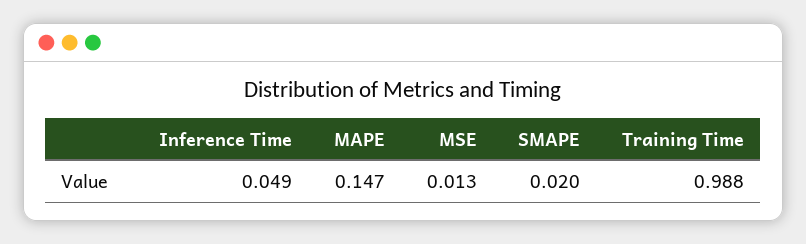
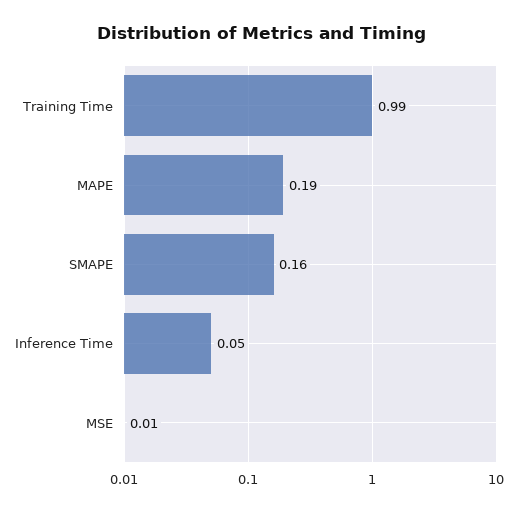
MAPE: 0.147 -> 0.19
SMAPE: 0.02 -> 0.16

